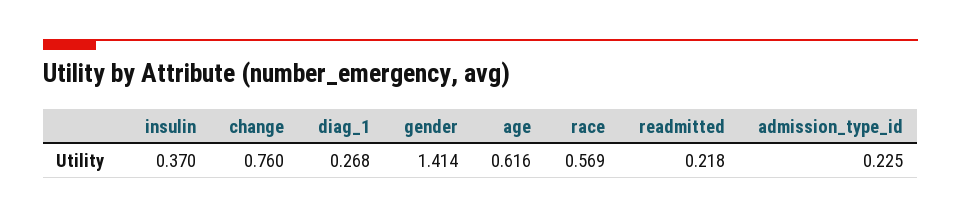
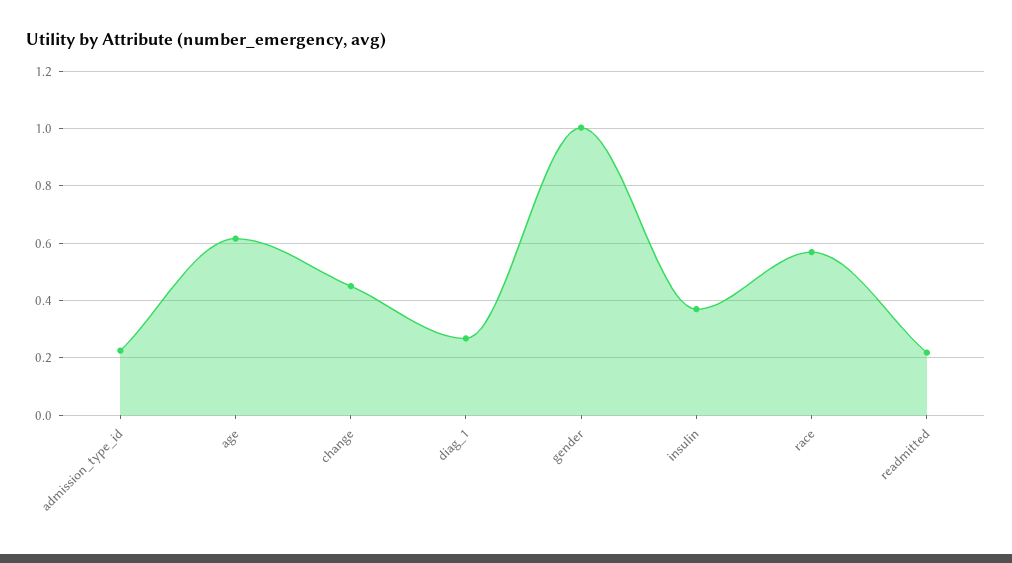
change: 0.76 -> 0.45
gender: 1.414 -> 1

